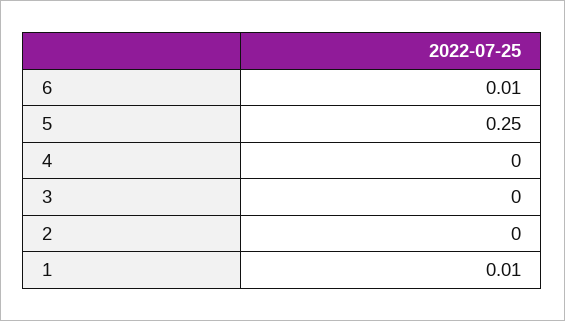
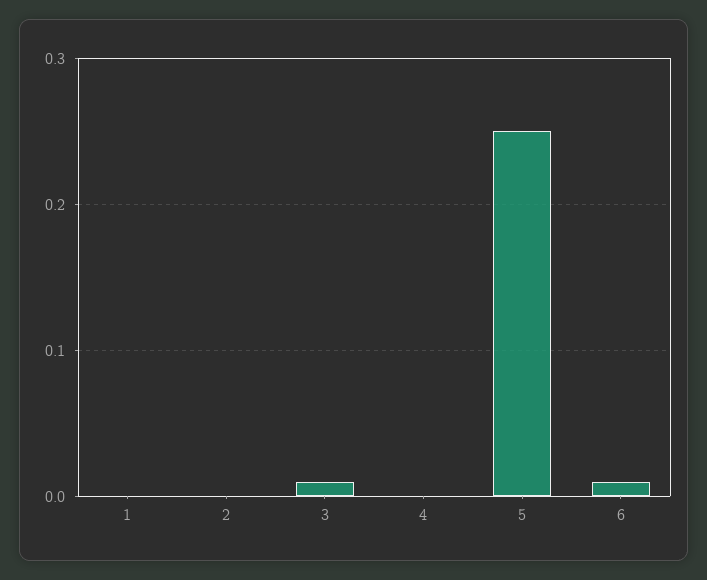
3: 0 -> 0.01
1: 0.01 -> 0

